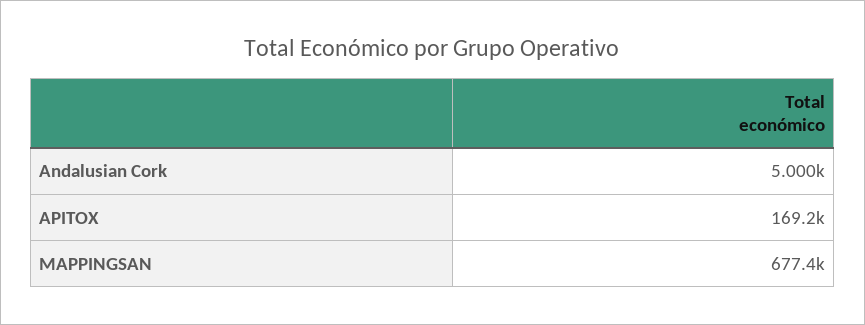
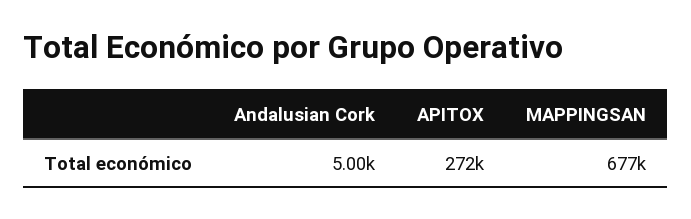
APITOX: 169200 -> 272000

